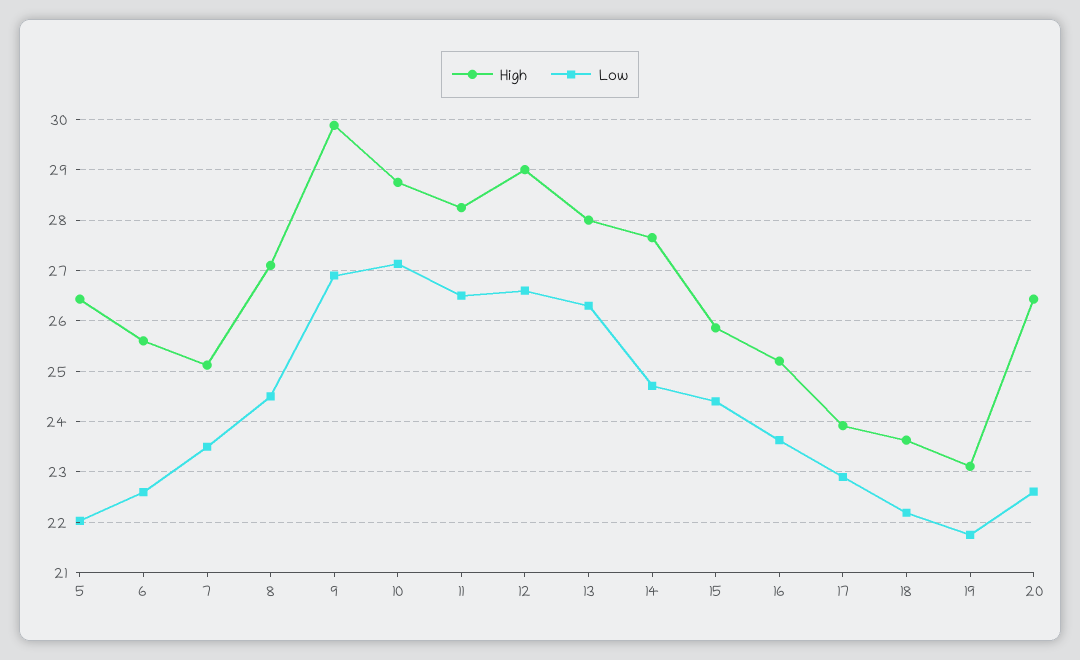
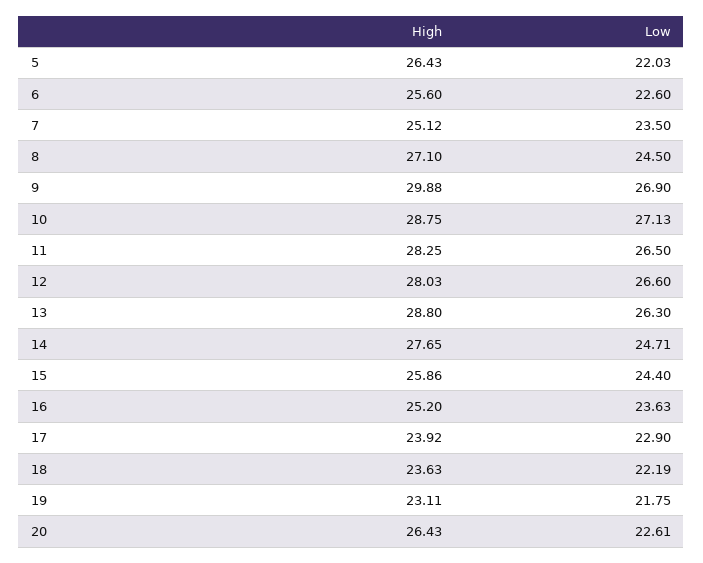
High, 12: 29 -> 28.03
High, 13: 28 -> 28.8

